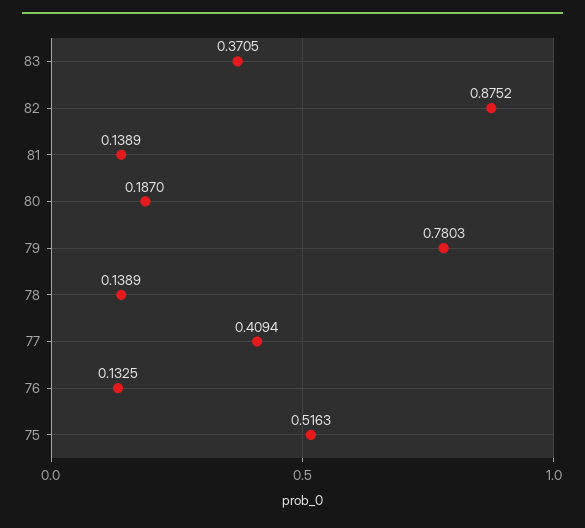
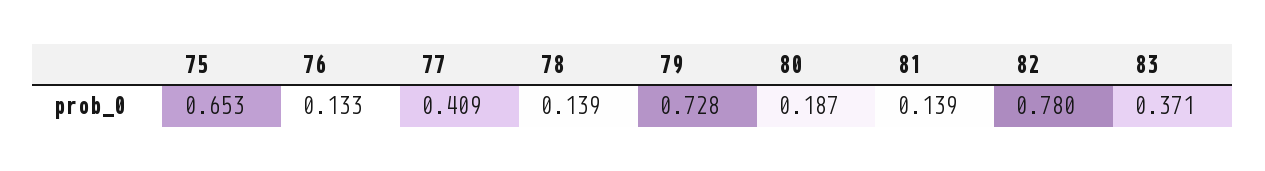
82: 0.8752 -> 0.78
79: 0.7803 -> 0.728
75: 0.5163 -> 0.653

